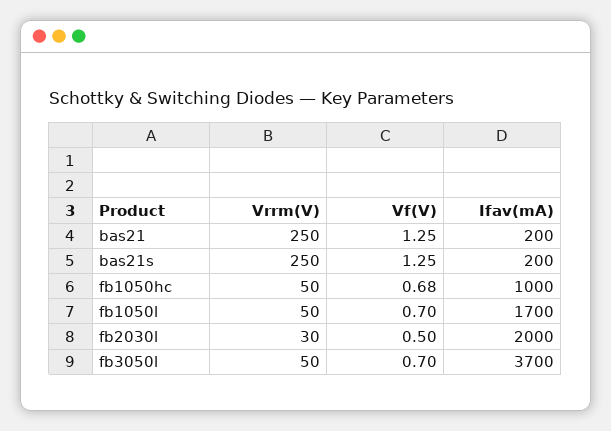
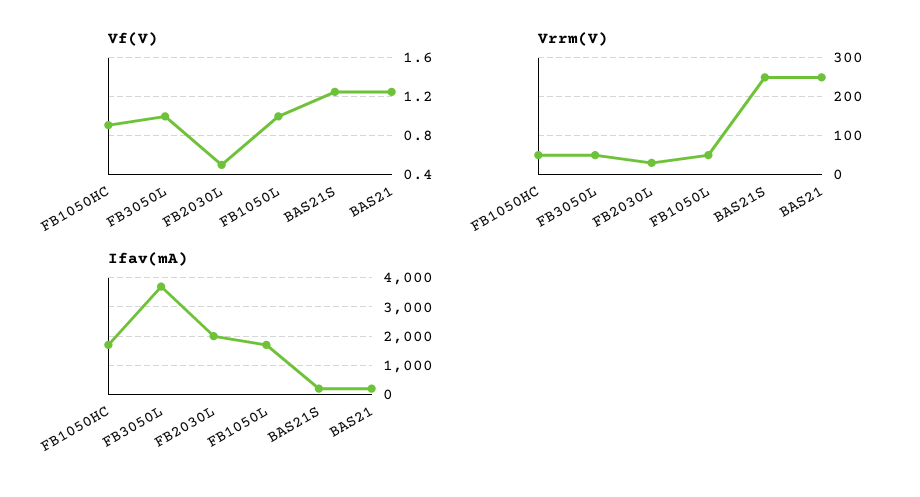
Vf(V), fb1050hc: 0.68 -> 0.9
Ifav(mA), fb1050hc: 1000 -> 1750
Vf(V), fb1050l: 0.7 -> 1
Vf(V), fb3050l: 0.7 -> 1

